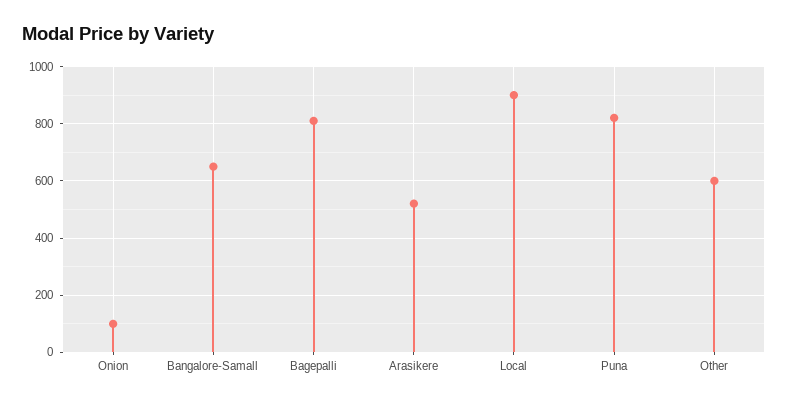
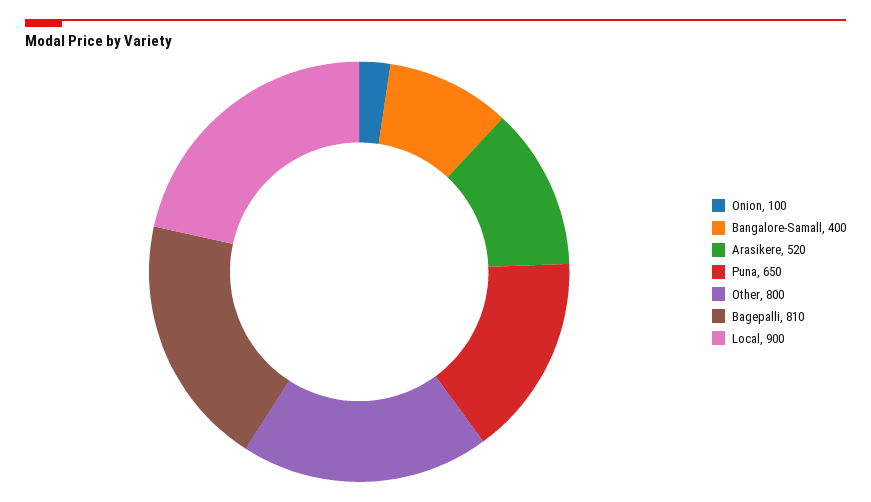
Bangalore-Samall: 650 -> 400
Puna: 825 -> 650
Other: 600 -> 800

